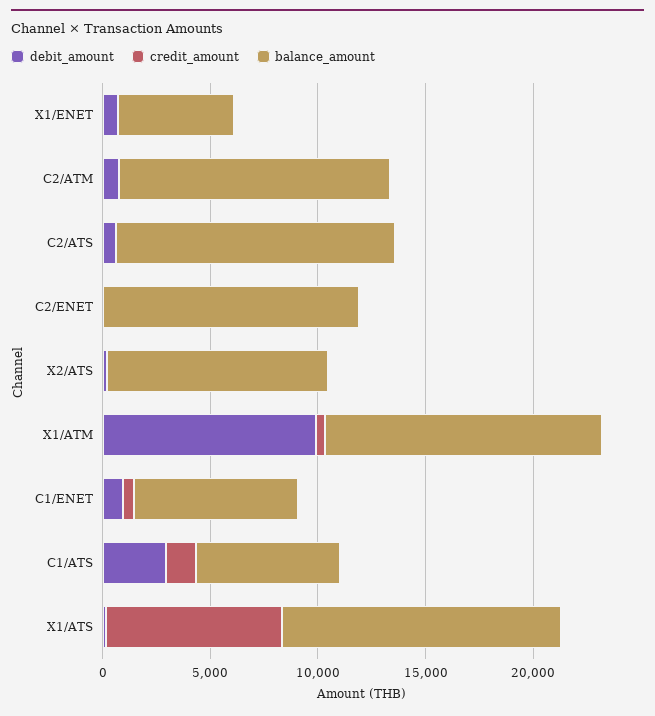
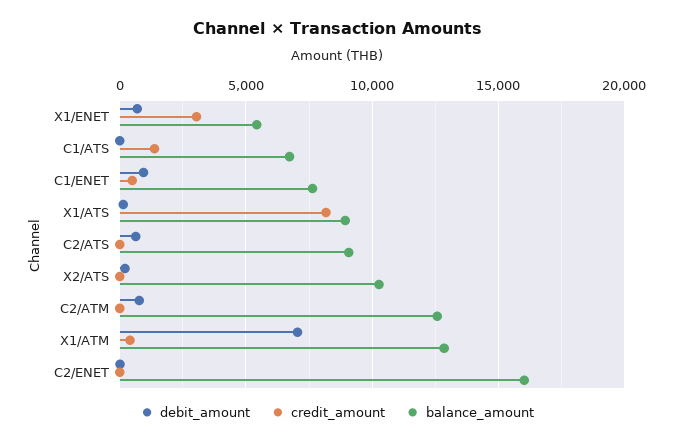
credit_amount, X1/ENET: 0 -> 3000
balance_amount, C2/ATS: 13000 -> 9000
balance_amount, C2/ENET: 12000 -> 16000
debit_amount, X1/ATM: 10000 -> 7000
debit_amount, C1/ATS: 3000 -> 0
balance_amount, X1/ATS: 13000 -> 9000

